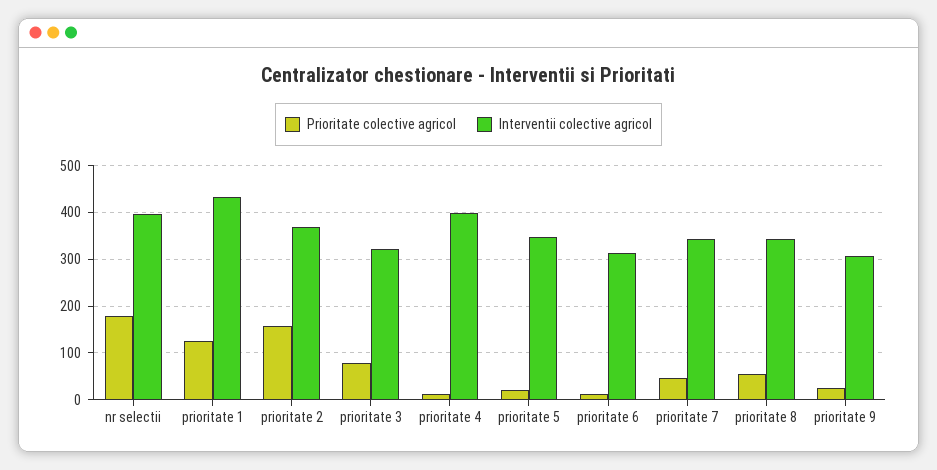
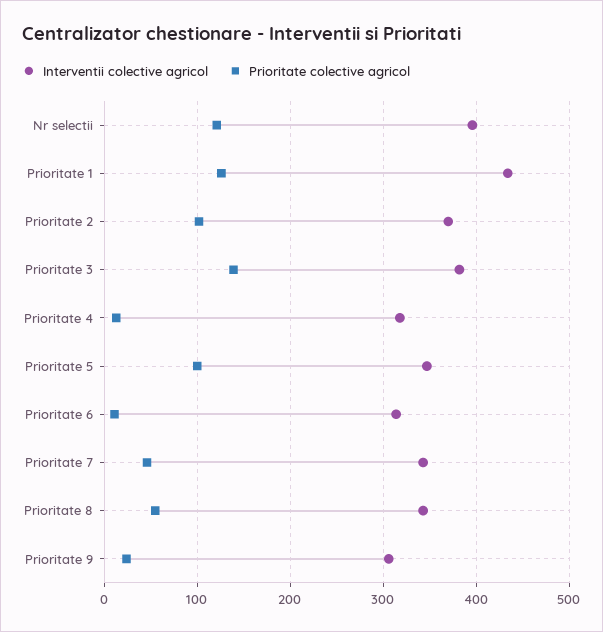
Prioritate colective agricol, nr selectii: 180 -> 120
Prioritate colective agricol, prioritate 2: 160 -> 100
Prioritate colective agricol, prioritate 3: 80 -> 140
Interventii colective agricol, prioritate 3: 320 -> 380
Interventii colective agricol, prioritate 4: 400 -> 320
Prioritate colective agricol, prioritate 5: 20 -> 100

